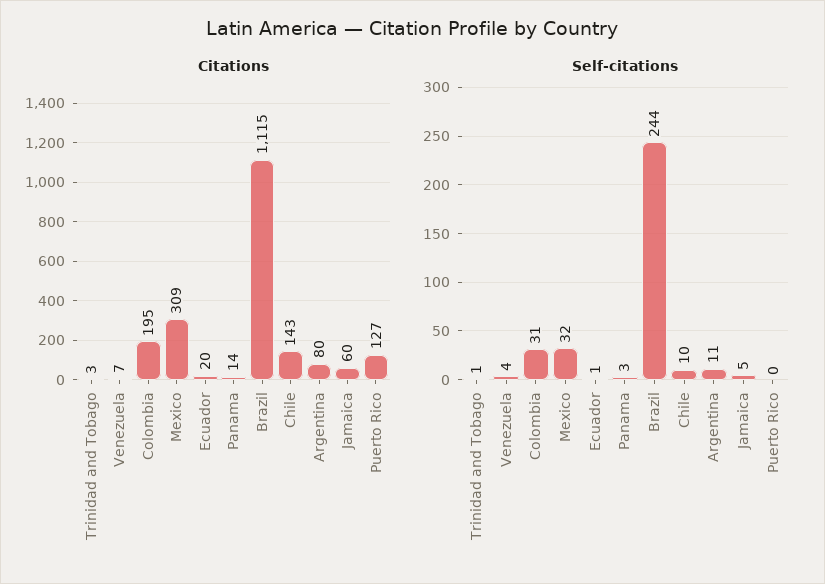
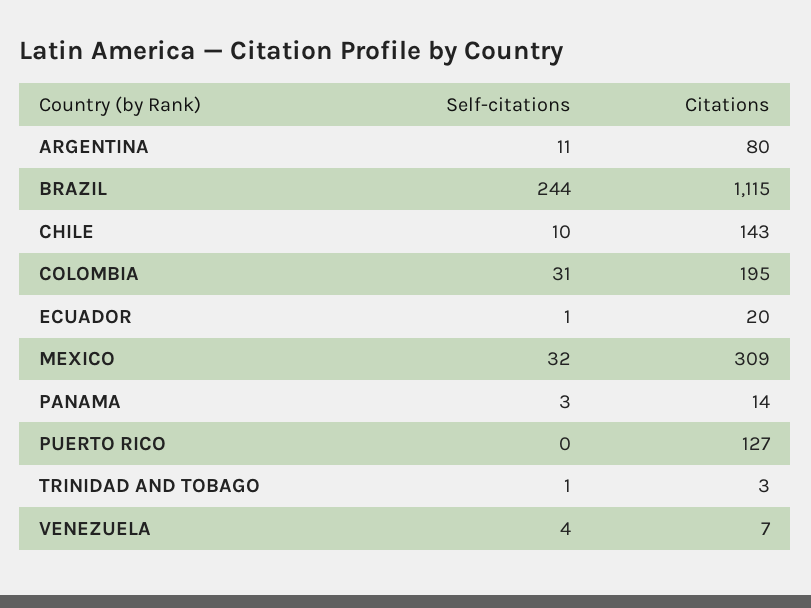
Citations, Jamaica: 60 -> none
Self-citations, Jamaica: 5 -> none

